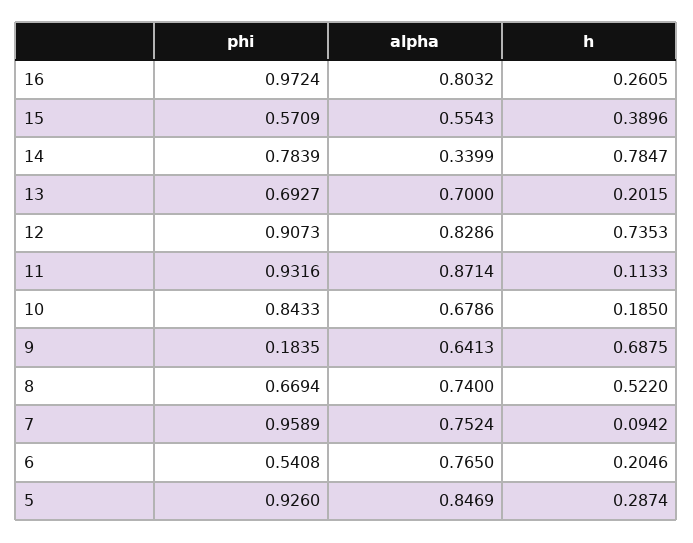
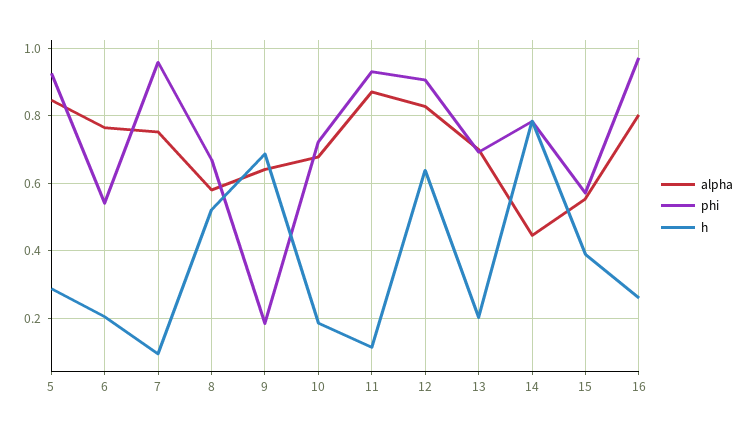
alpha, 14: 0.3399 -> 0.44
h, 12: 0.7353 -> 0.64
phi, 10: 0.8433 -> 0.72
alpha, 8: 0.74 -> 0.58

